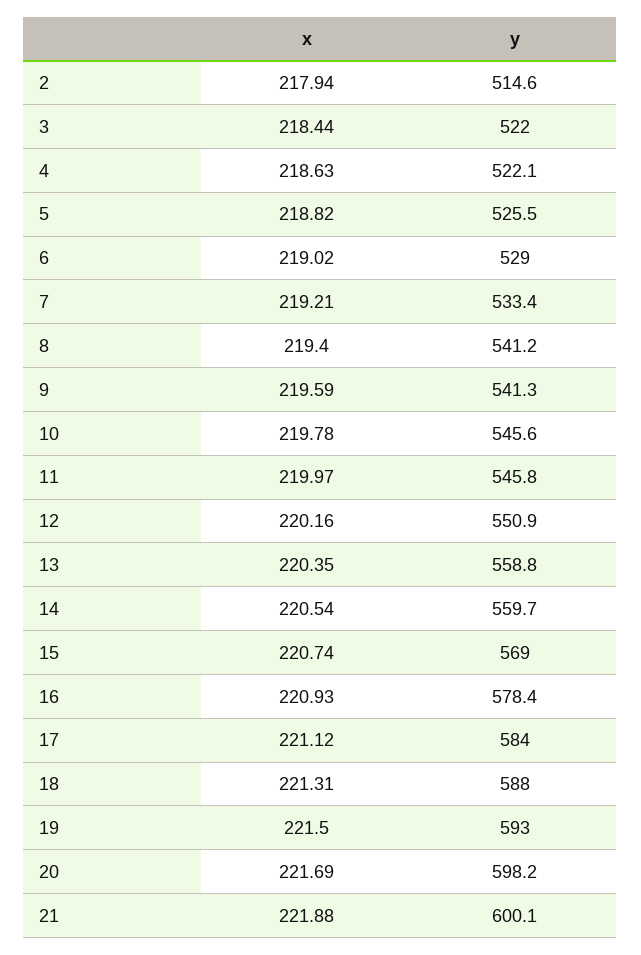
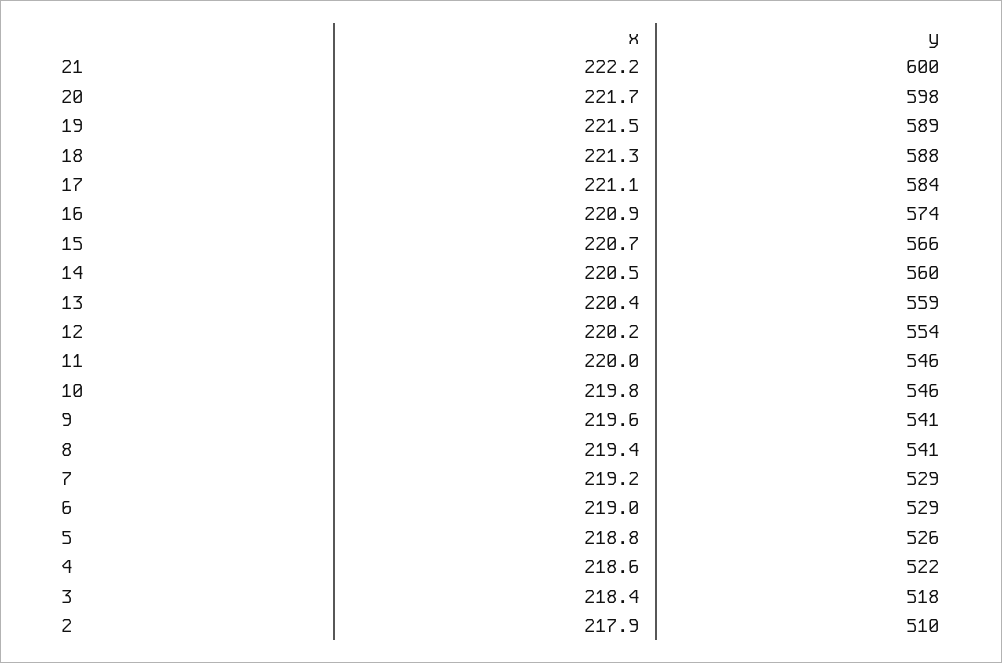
y, 2: 514.6 -> 510
y, 3: 522 -> 518
y, 7: 533.4 -> 529
y, 12: 550.9 -> 554
y, 15: 569 -> 566
y, 16: 578.4 -> 574
y, 19: 593 -> 589
x, 21: 221.88 -> 222.2

